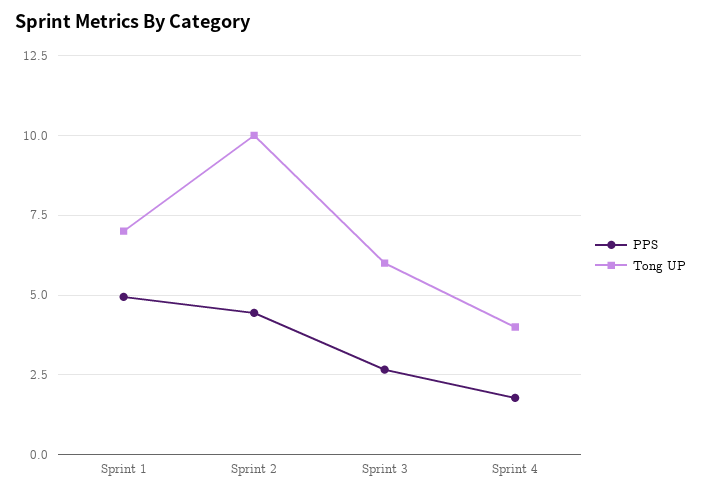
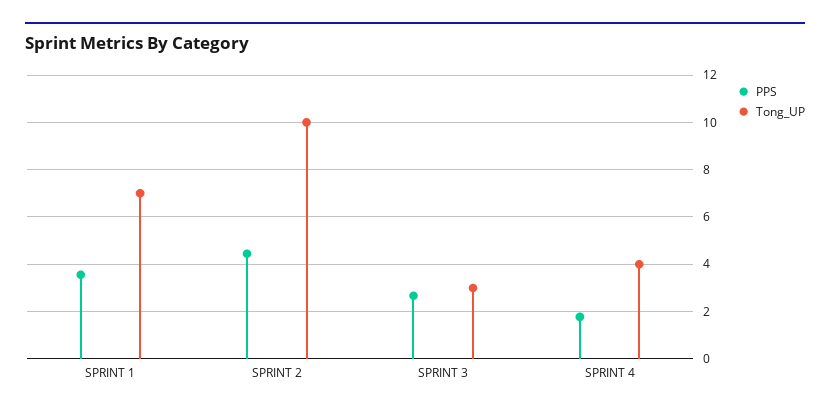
PPS, Sprint 1: 5 -> 3.5
Tong UP, Sprint 3: 6 -> 3

